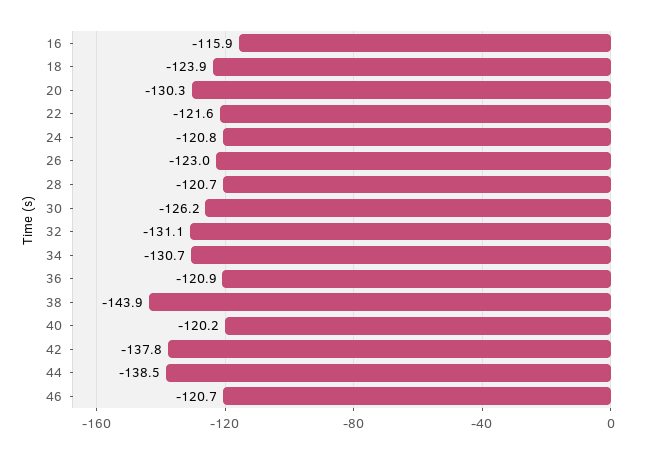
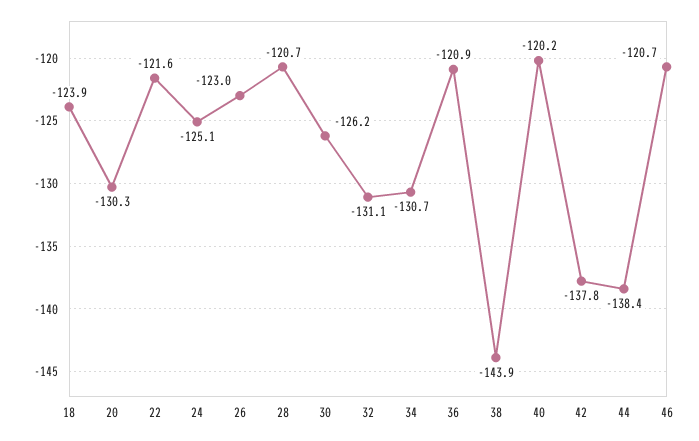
16: -115.9 -> none
24: -120.8 -> -125.1
44: -138.5 -> -138.4

